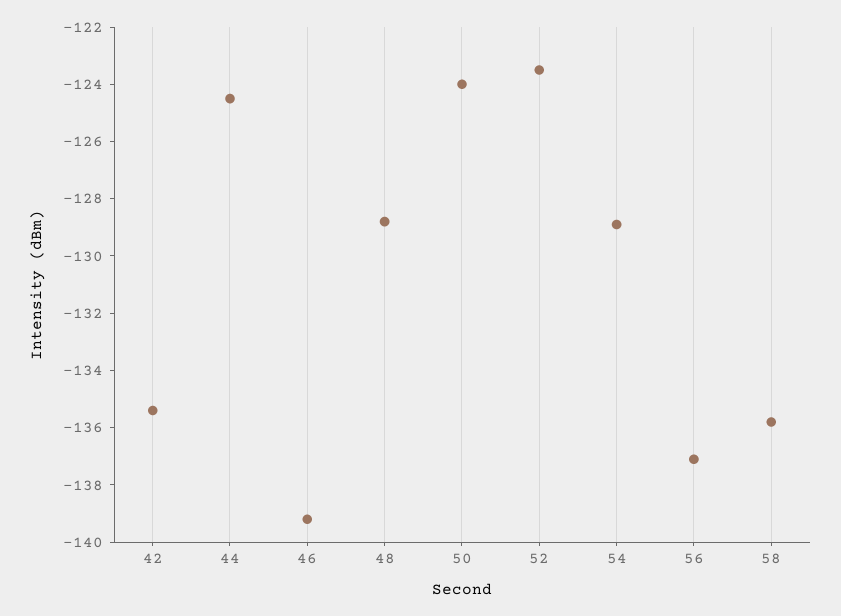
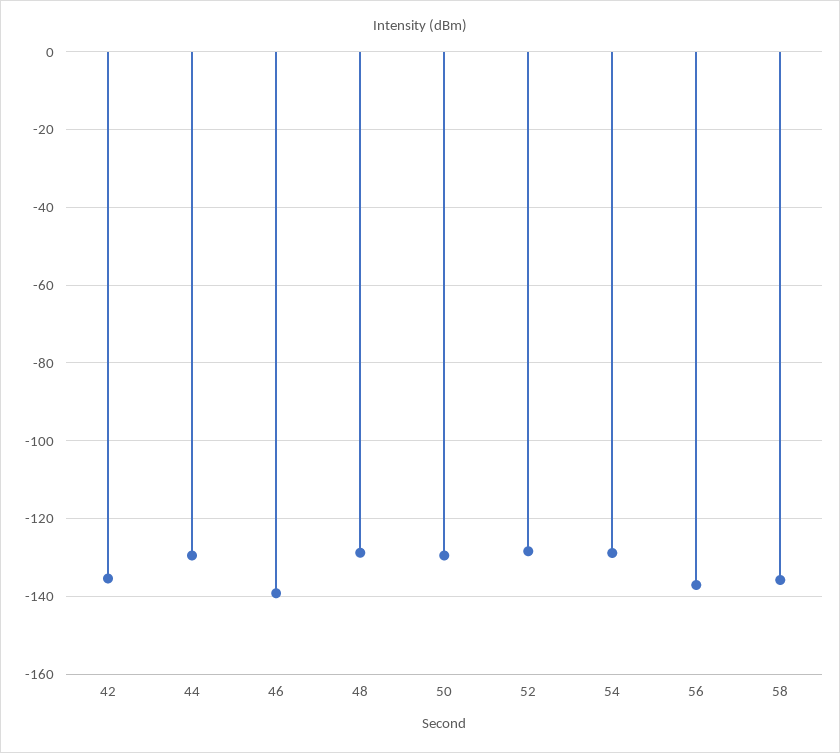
44: -124.5 -> -130
50: -124 -> -130
52: -123.5 -> -128

